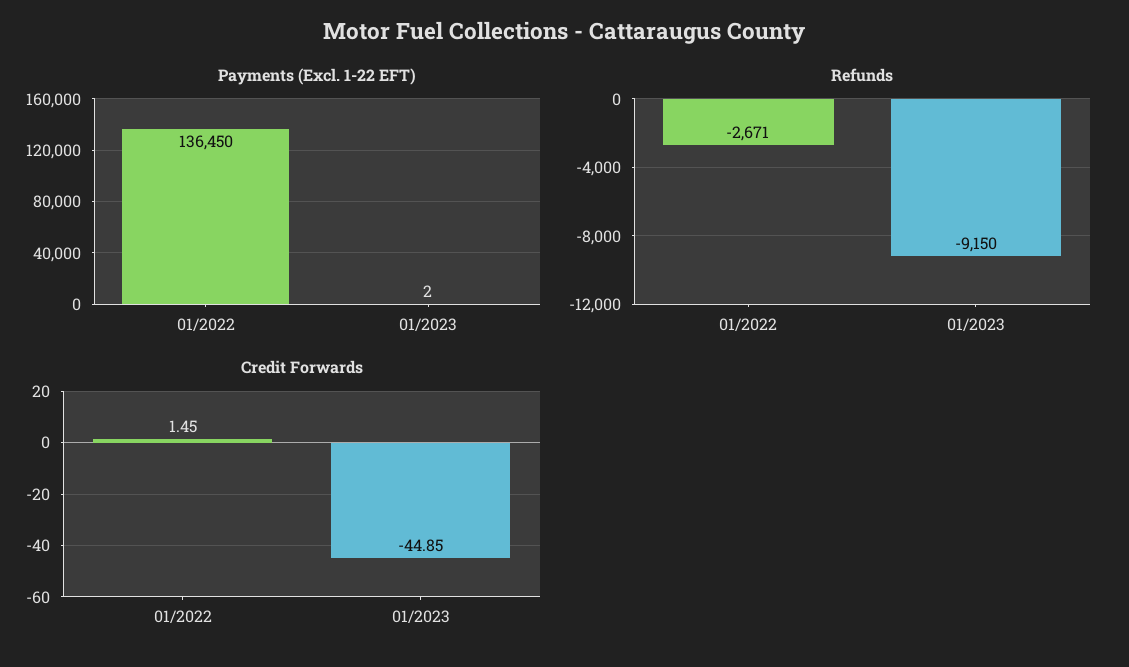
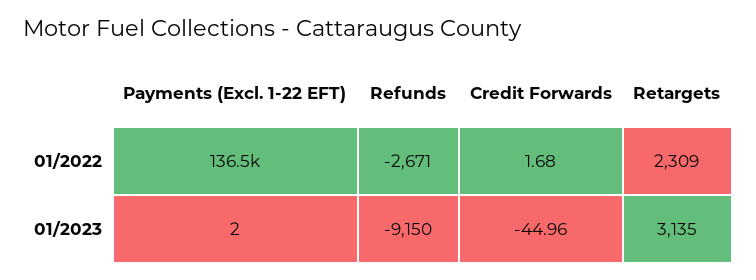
Credit Forwards, 01/2022: 1.45 -> 1.68
Credit Forwards, 01/2023: -44.85 -> -44.96
Retargets, 01/2022: none -> 2309
Retargets, 01/2023: none -> 3135

